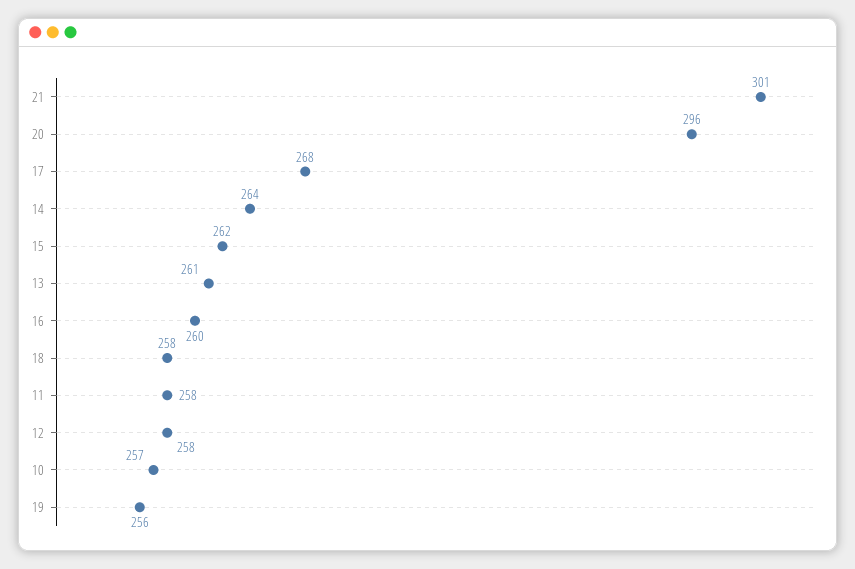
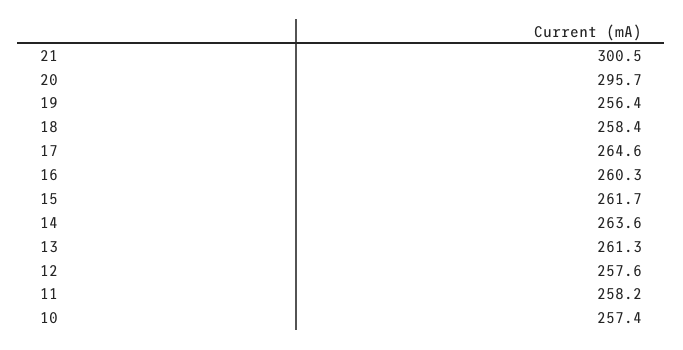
17: 268 -> 264.6

